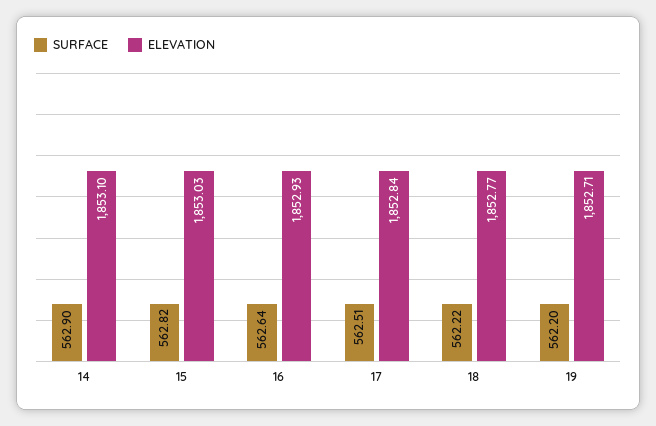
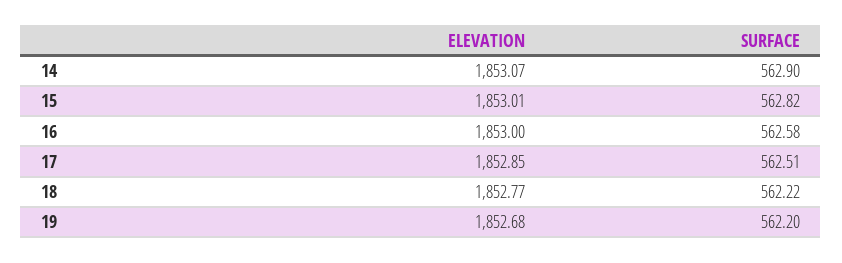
ELEVATION, 14: 1853.1 -> 1853.07
ELEVATION, 15: 1853.03 -> 1853.01
SURFACE, 16: 562.64 -> 562.58
ELEVATION, 16: 1852.93 -> 1853
ELEVATION, 17: 1852.84 -> 1852.85
ELEVATION, 19: 1852.71 -> 1852.68

